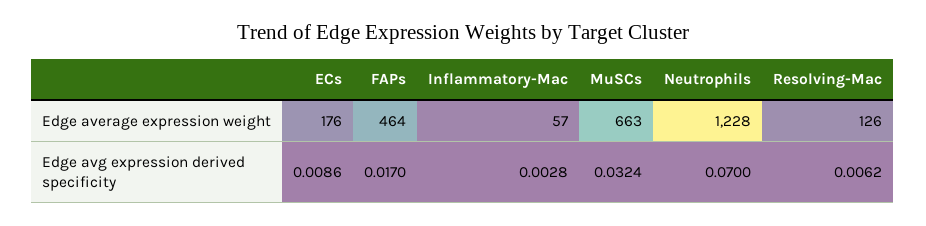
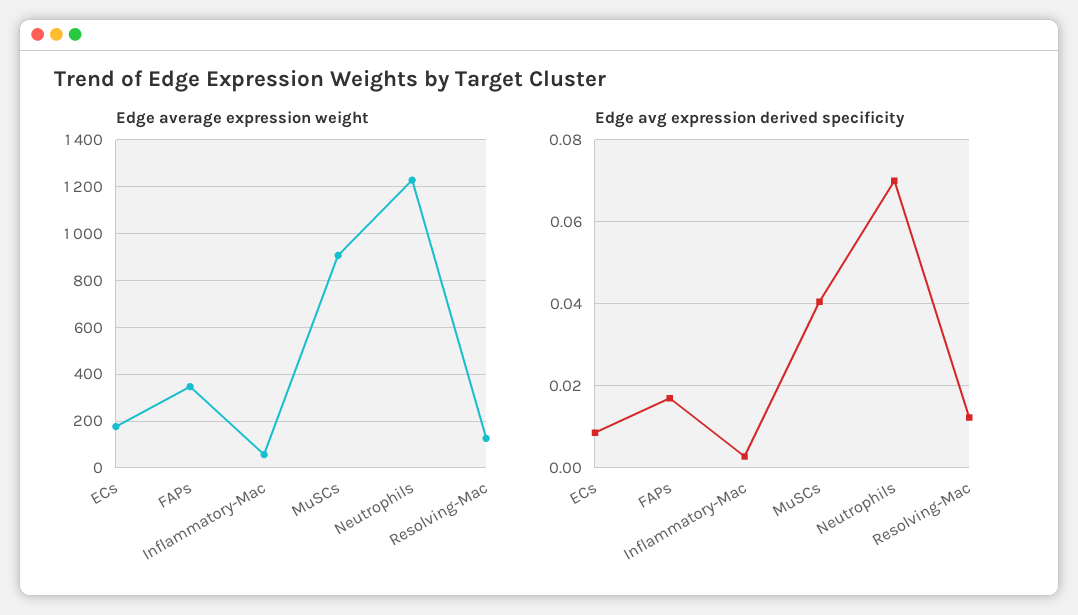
Edge average expression weight, FAPs: 464 -> 350
Edge average expression weight, MuSCs: 663 -> 900
Edge avg expression derived specificity, MuSCs: 0.0324 -> 0.04
Edge avg expression derived specificity, Resolving-Mac: 0.0062 -> 0.012

